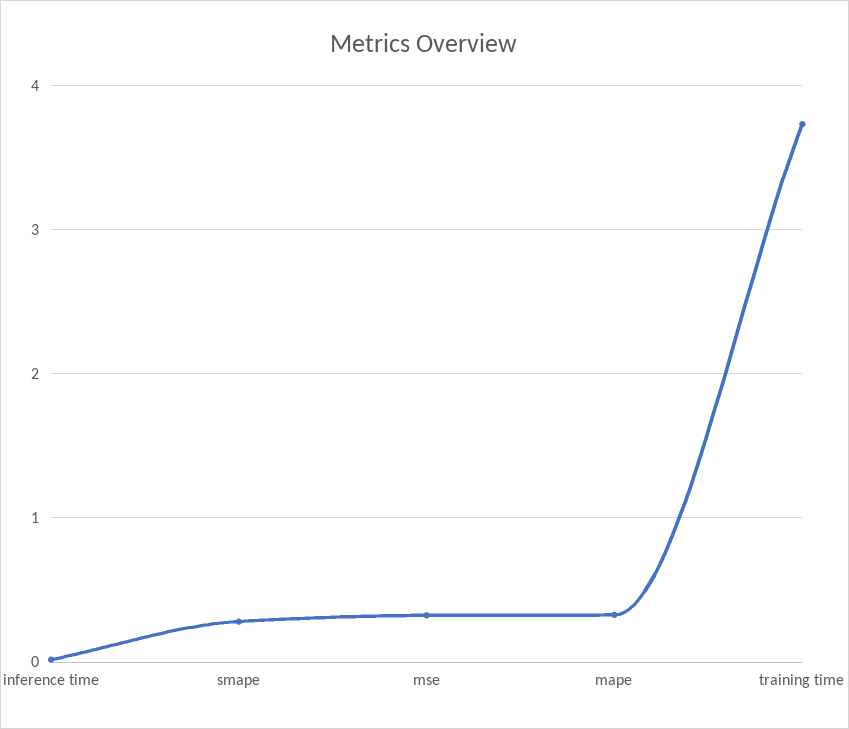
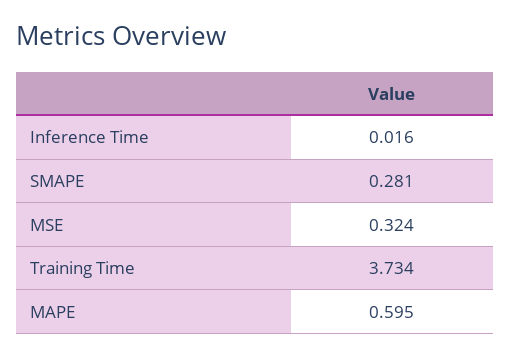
mape: 0.3 -> 0.595

